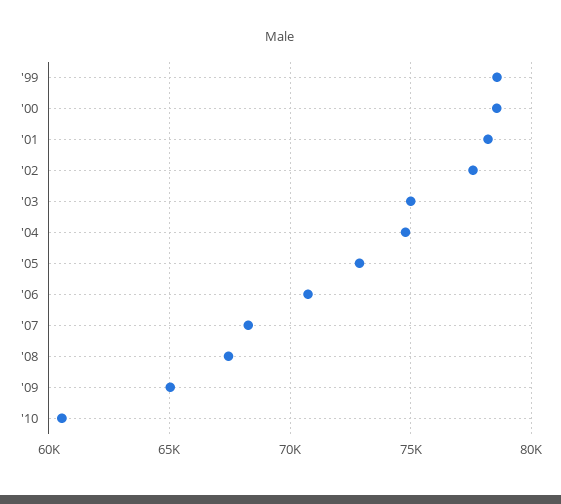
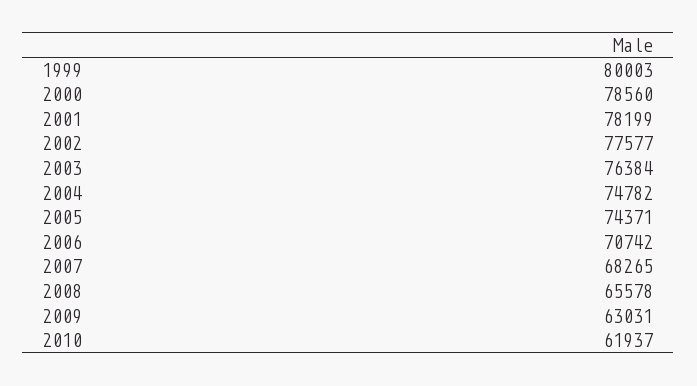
'99: 78500 -> 80003
'03: 75000 -> 76384
'05: 73000 -> 74371
'08: 67500 -> 65578
'09: 65000 -> 63031
'10: 60500 -> 61937

